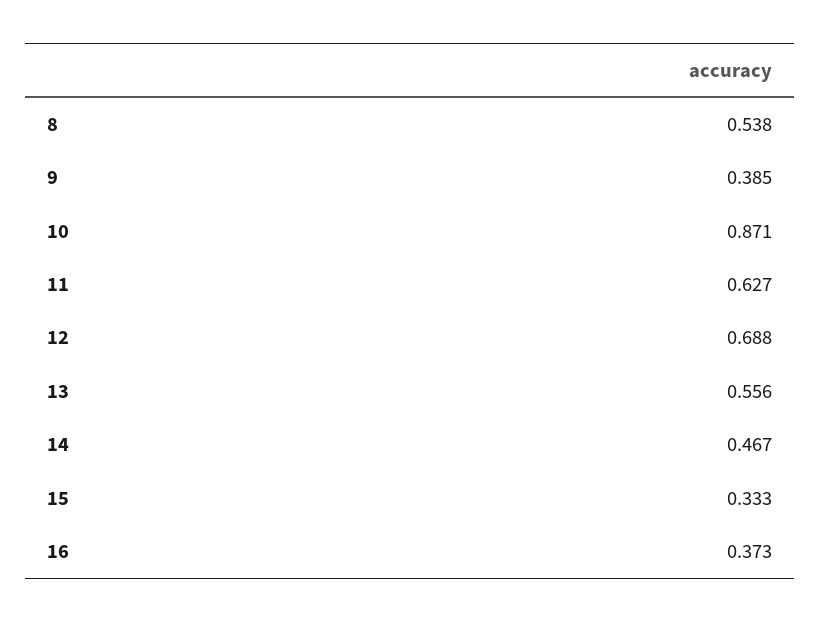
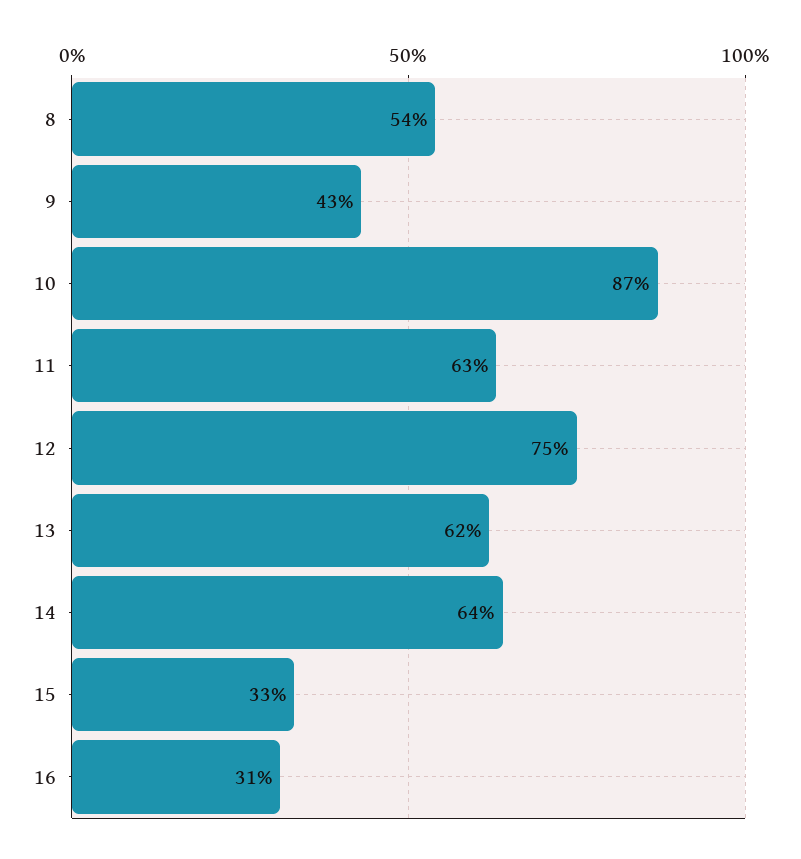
9: 0.385 -> 0.43
12: 0.688 -> 0.75
13: 0.556 -> 0.62
14: 0.467 -> 0.64
16: 0.373 -> 0.31

